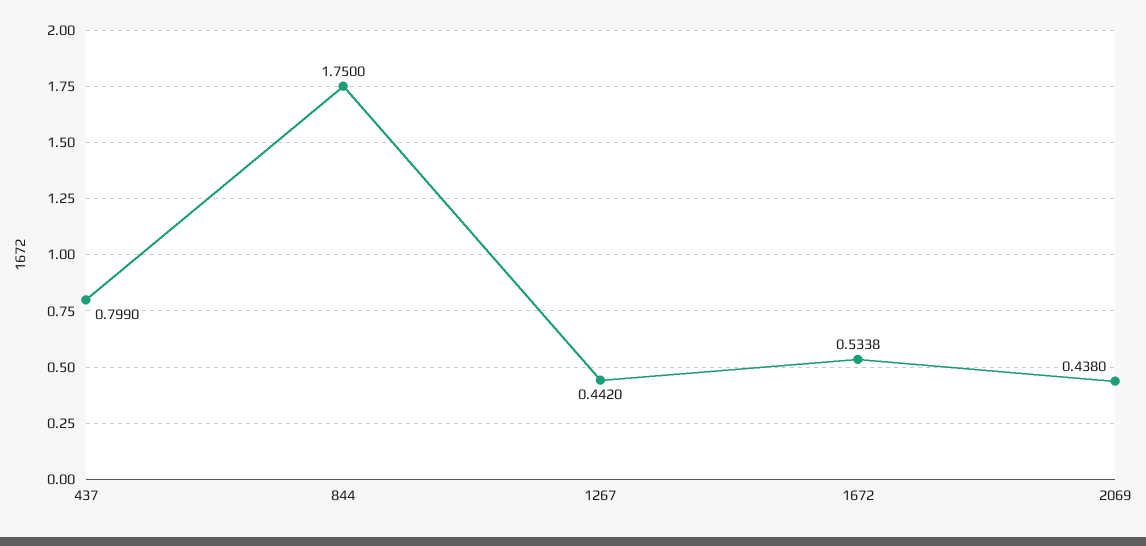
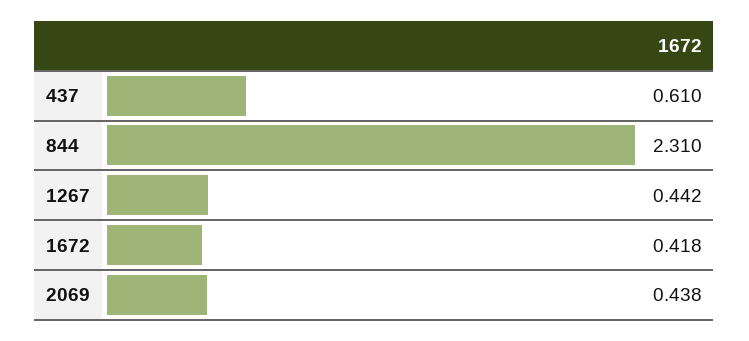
437: 0.799 -> 0.61
844: 1.75 -> 2.31
1672: 0.5338 -> 0.418

